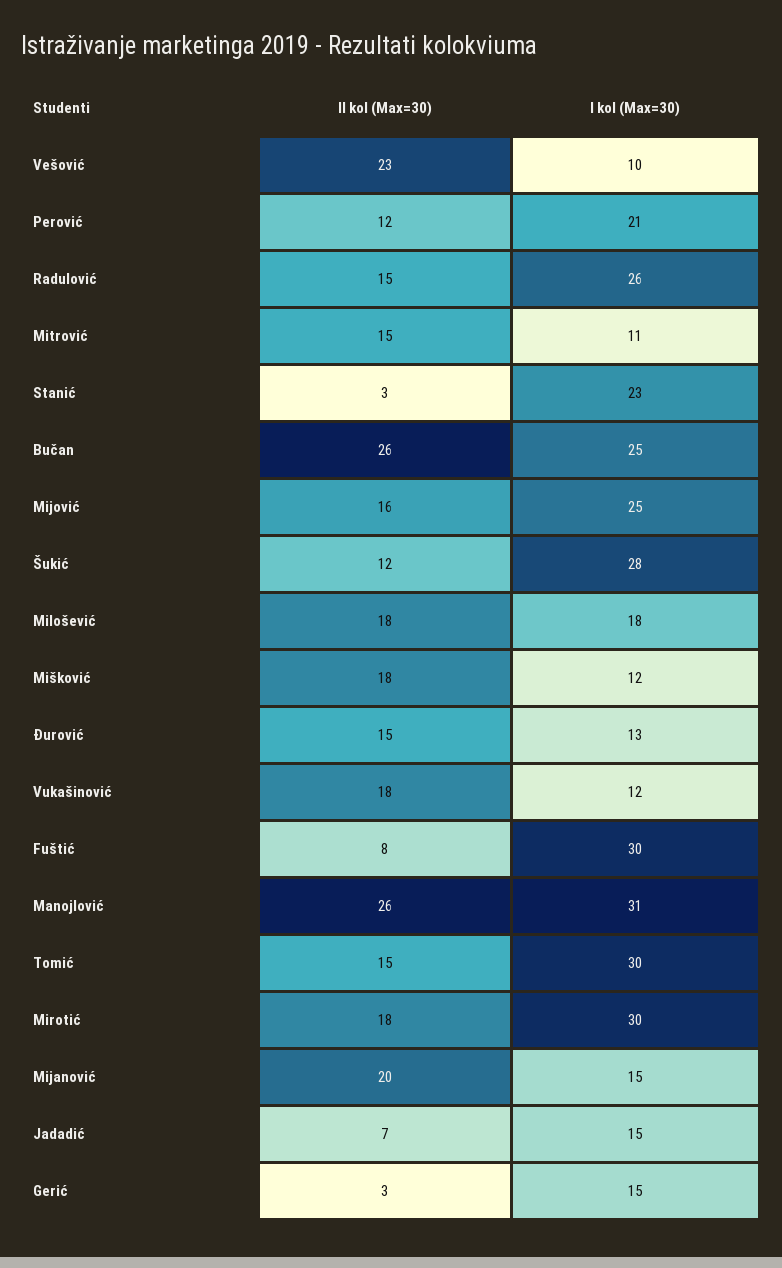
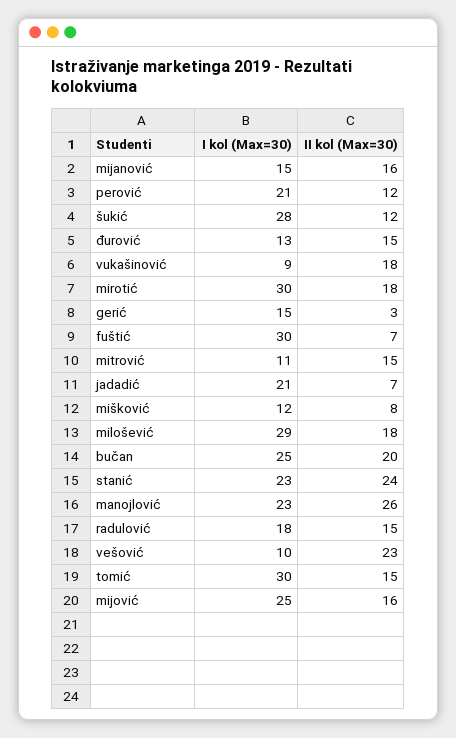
I kol (Max=30), Radulović: 26 -> 18
II kol (Max=30), Stanić: 3 -> 24
II kol (Max=30), Bučan: 26 -> 20
I kol (Max=30), Milošević: 18 -> 29
II kol (Max=30), Mišković: 18 -> 8
I kol (Max=30), Vukašinović: 12 -> 9
II kol (Max=30), Fuštić: 8 -> 7
I kol (Max=30), Manojlović: 31 -> 23
II kol (Max=30), Mijanović: 20 -> 16
I kol (Max=30), Jadadić: 15 -> 21

